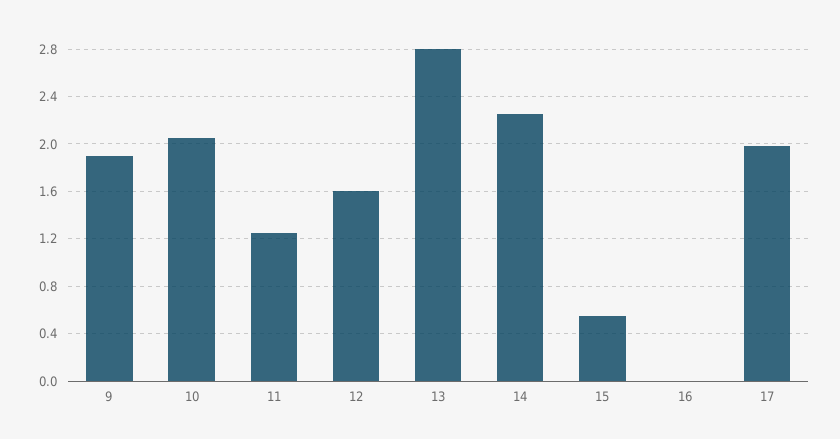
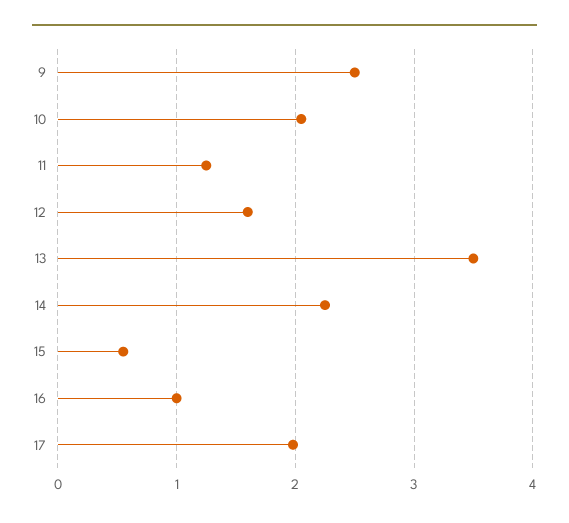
9: 1.9 -> 2.5
13: 2.8 -> 3.5
16: 0 -> 1

